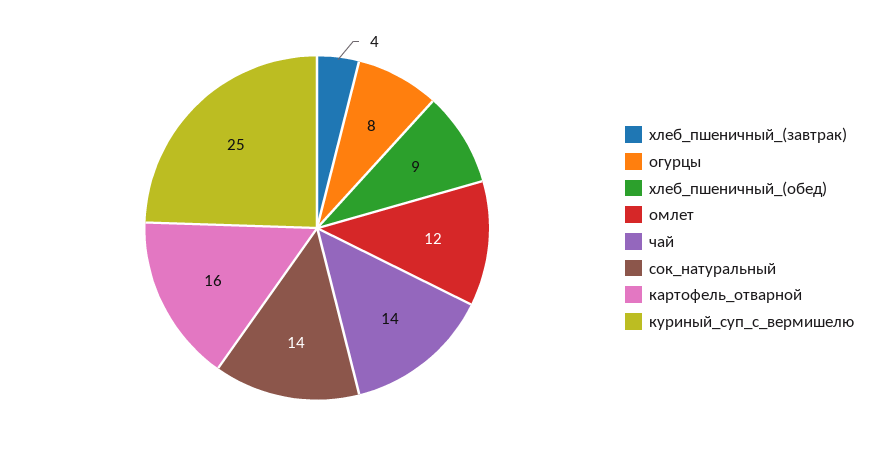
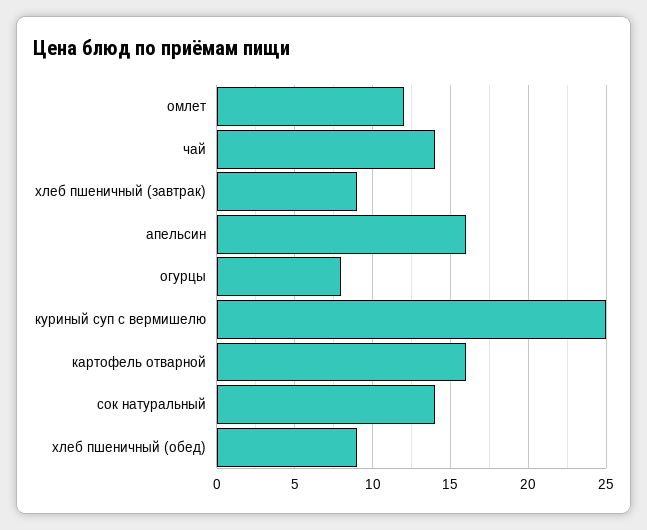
хлеб_пшеничный_(завтрак): 4 -> 9
апельсин: none -> 16

